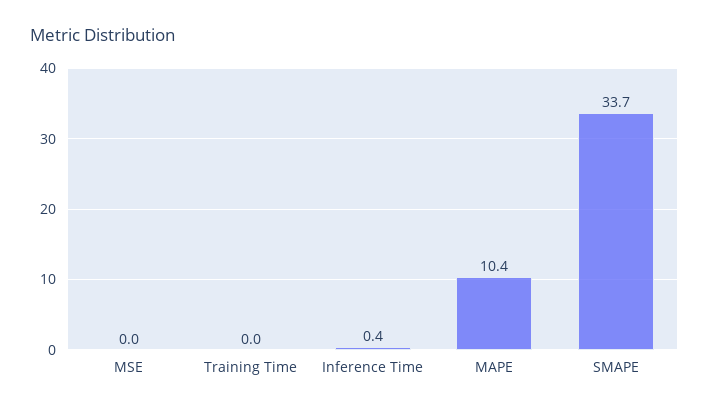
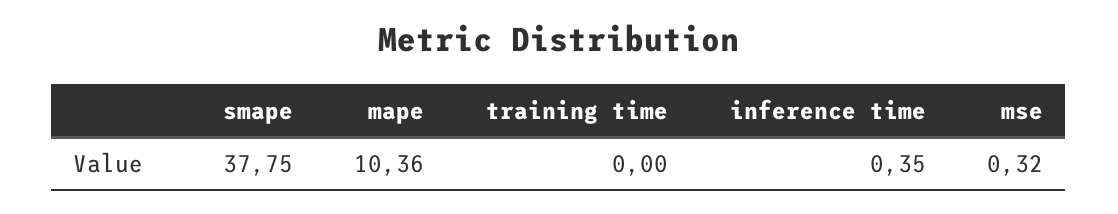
MSE: 0 -> 0.32
SMAPE: 33.7 -> 37.75

